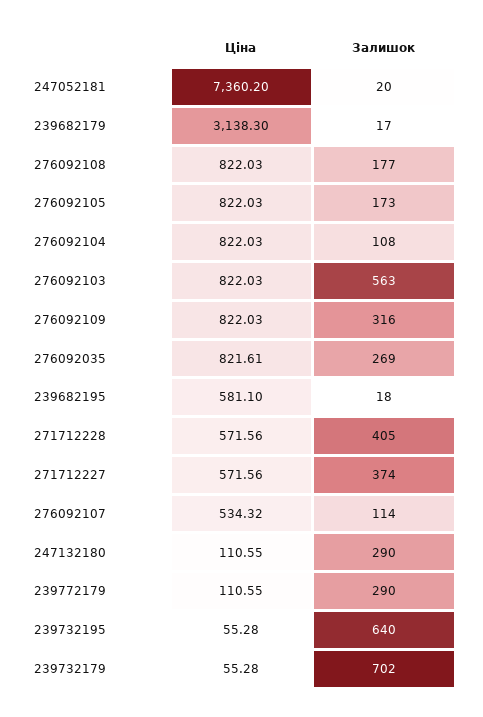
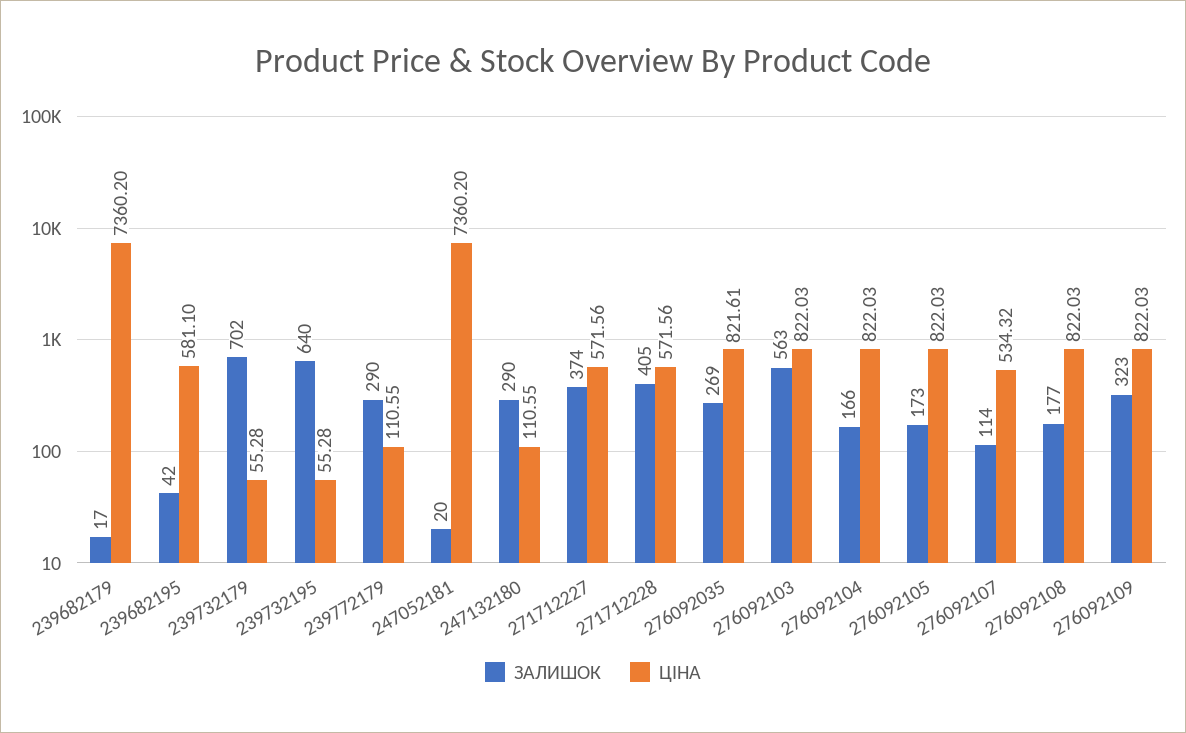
Ціна, 239682179: 3138.3 -> 7360.2
Залишок, 276092104: 108 -> 166
Залишок, 276092109: 316 -> 323
Залишок, 239682195: 18 -> 42

